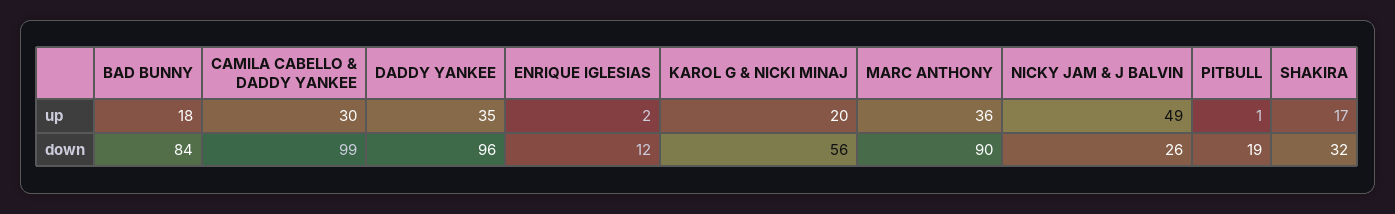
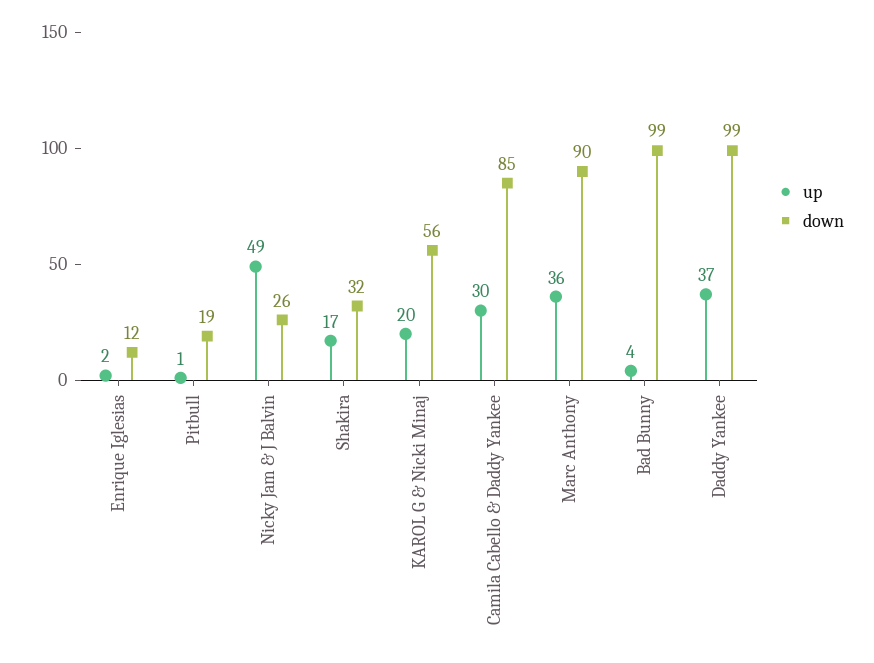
up, BAD BUNNY: 18 -> 4
up, DADDY YANKEE: 35 -> 37
down, BAD BUNNY: 84 -> 99
down, CAMILA CABELLO & DADDY YANKEE: 99 -> 85
down, DADDY YANKEE: 96 -> 99

